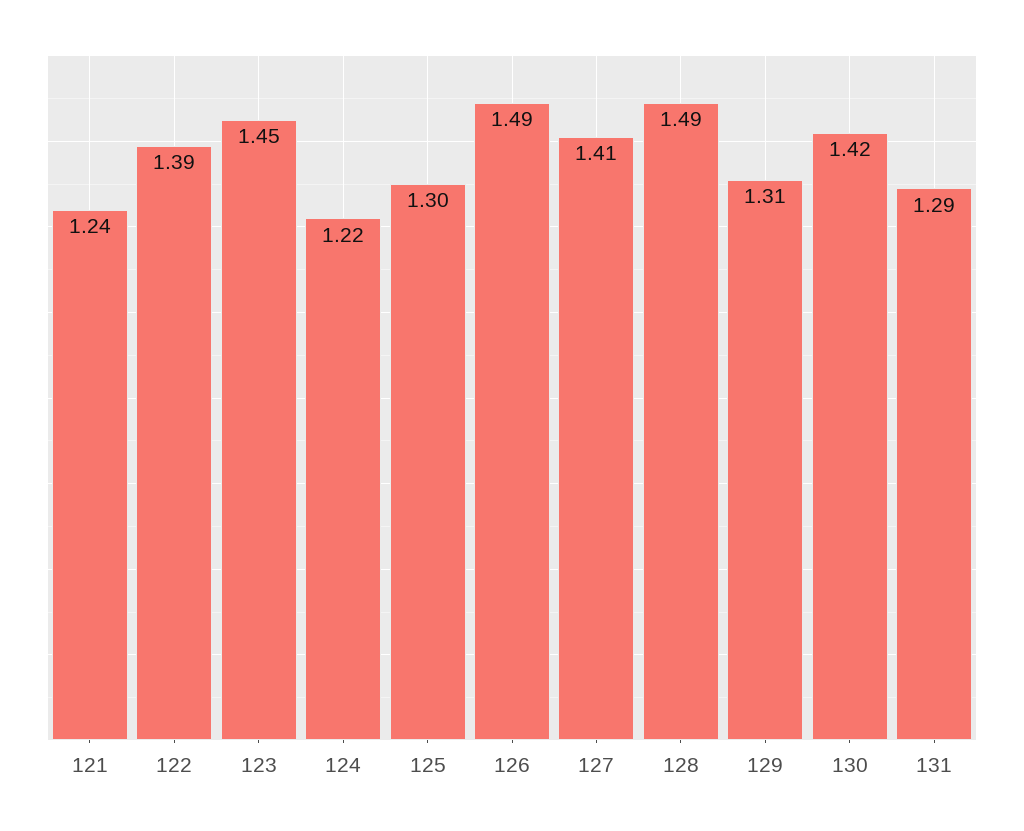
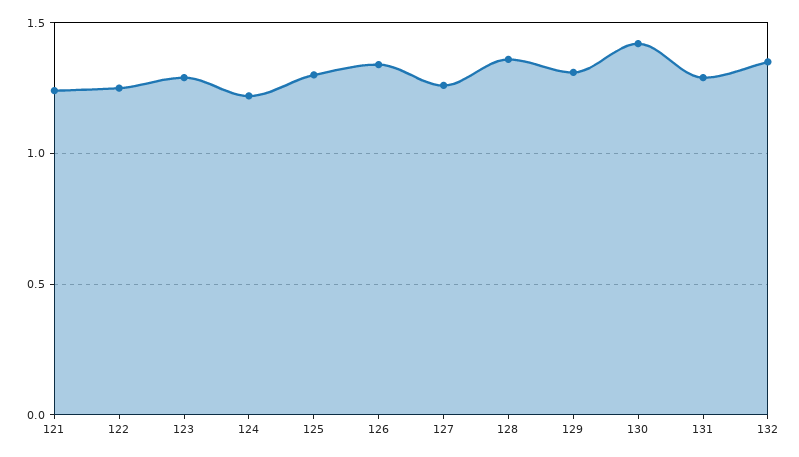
122: 1.39 -> 1.25
123: 1.45 -> 1.3
126: 1.49 -> 1.35
127: 1.41 -> 1.25
128: 1.49 -> 1.35
132: none -> 1.35

